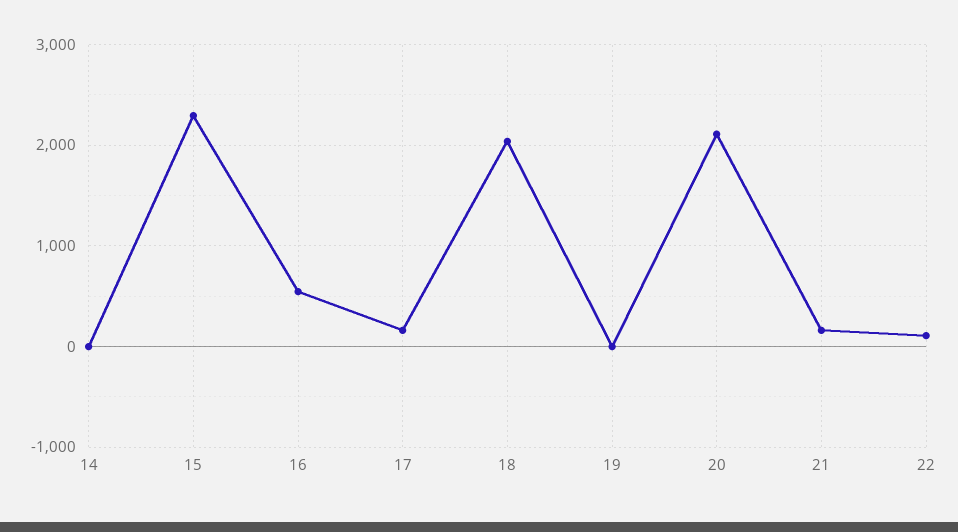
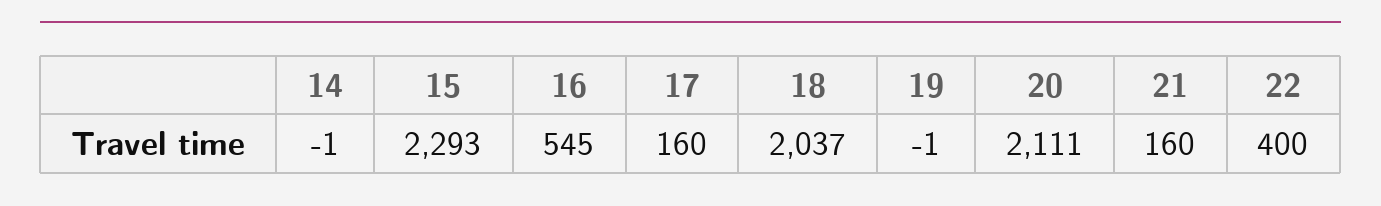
22: 100 -> 400

